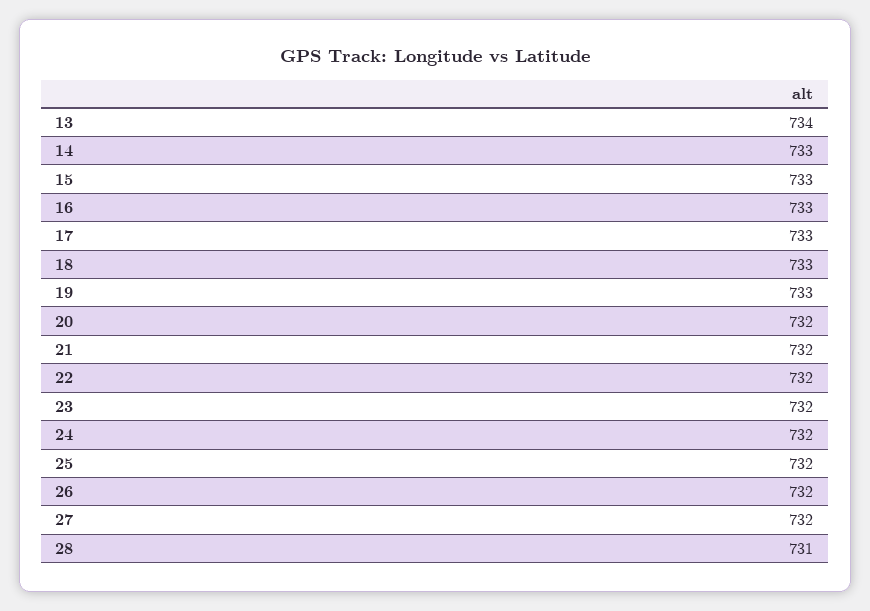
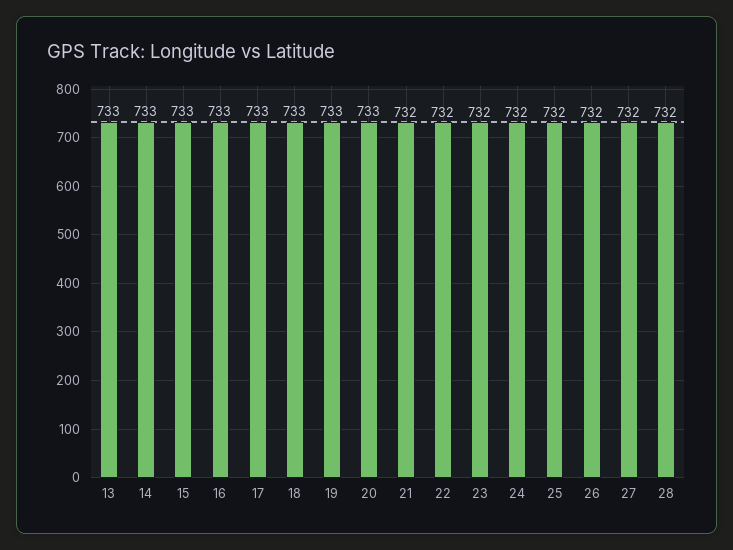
13: 734 -> 733
20: 732 -> 733
28: 731 -> 732

